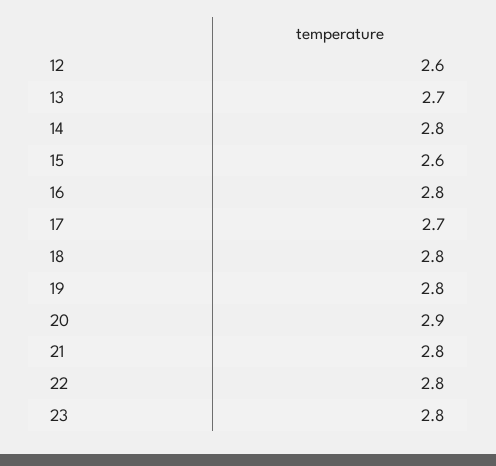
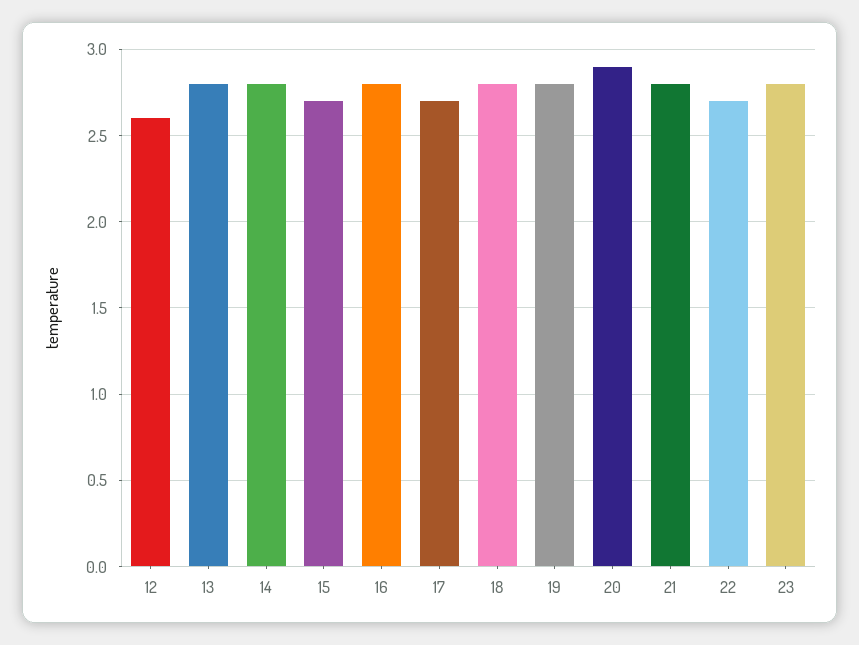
13: 2.7 -> 2.8
15: 2.6 -> 2.7
22: 2.8 -> 2.7

